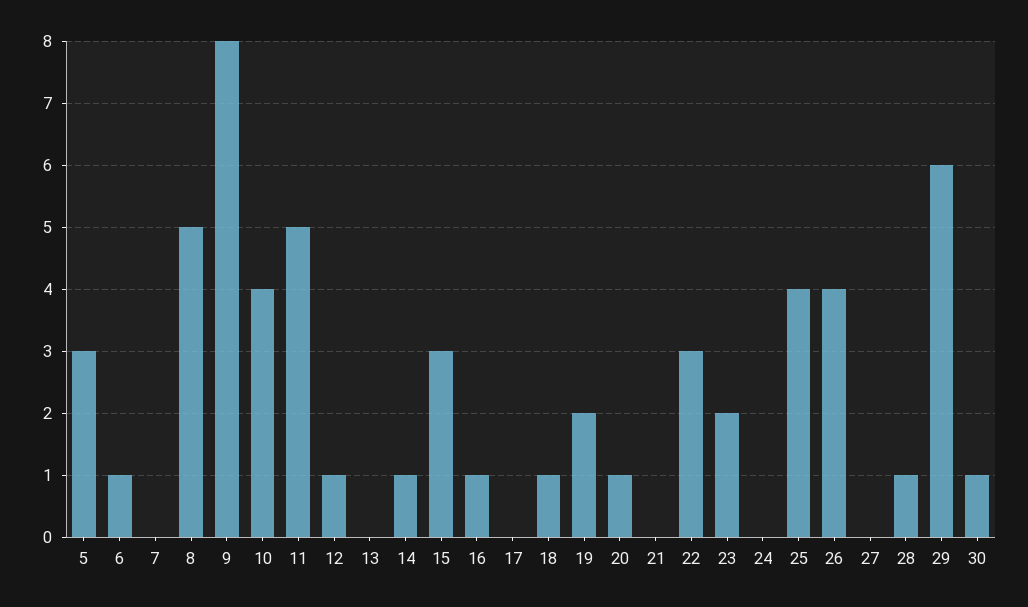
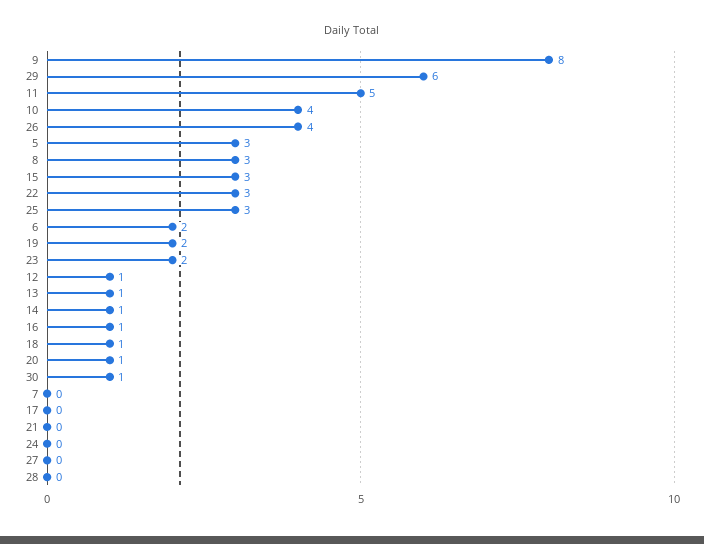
6: 1 -> 2
8: 5 -> 3
13: 0 -> 1
25: 4 -> 3
28: 1 -> 0

